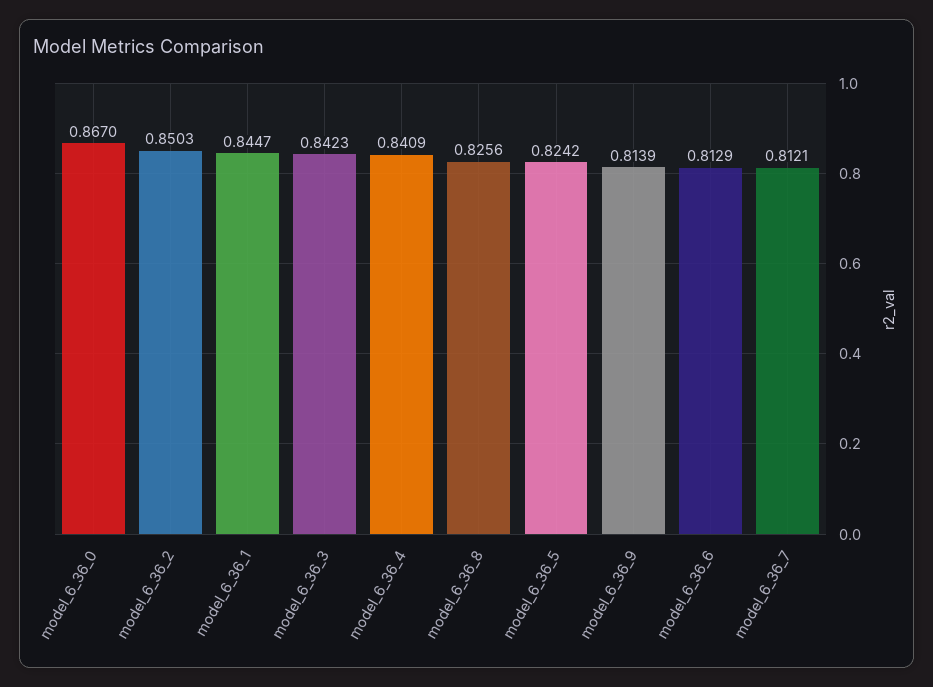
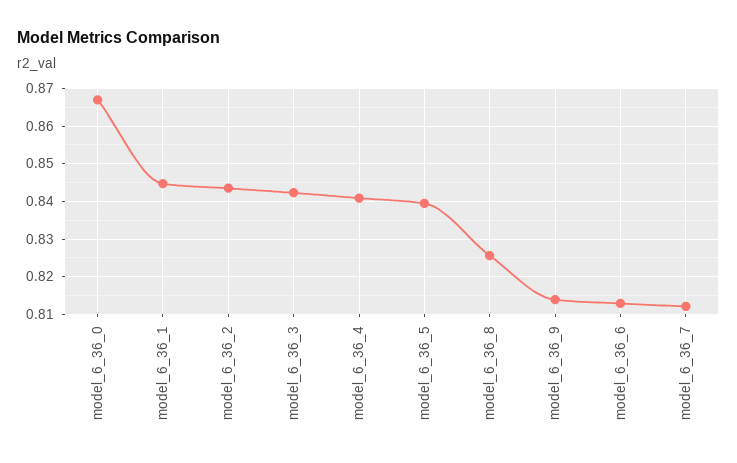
model_6_36_2: 0.8503 -> 0.844
model_6_36_5: 0.8242 -> 0.84

